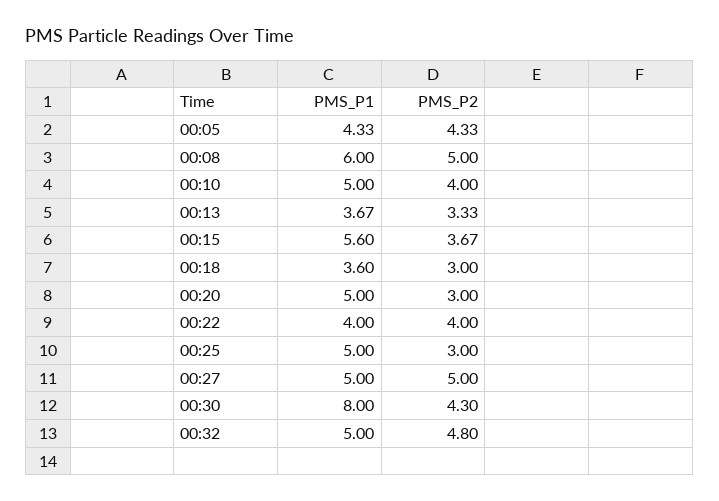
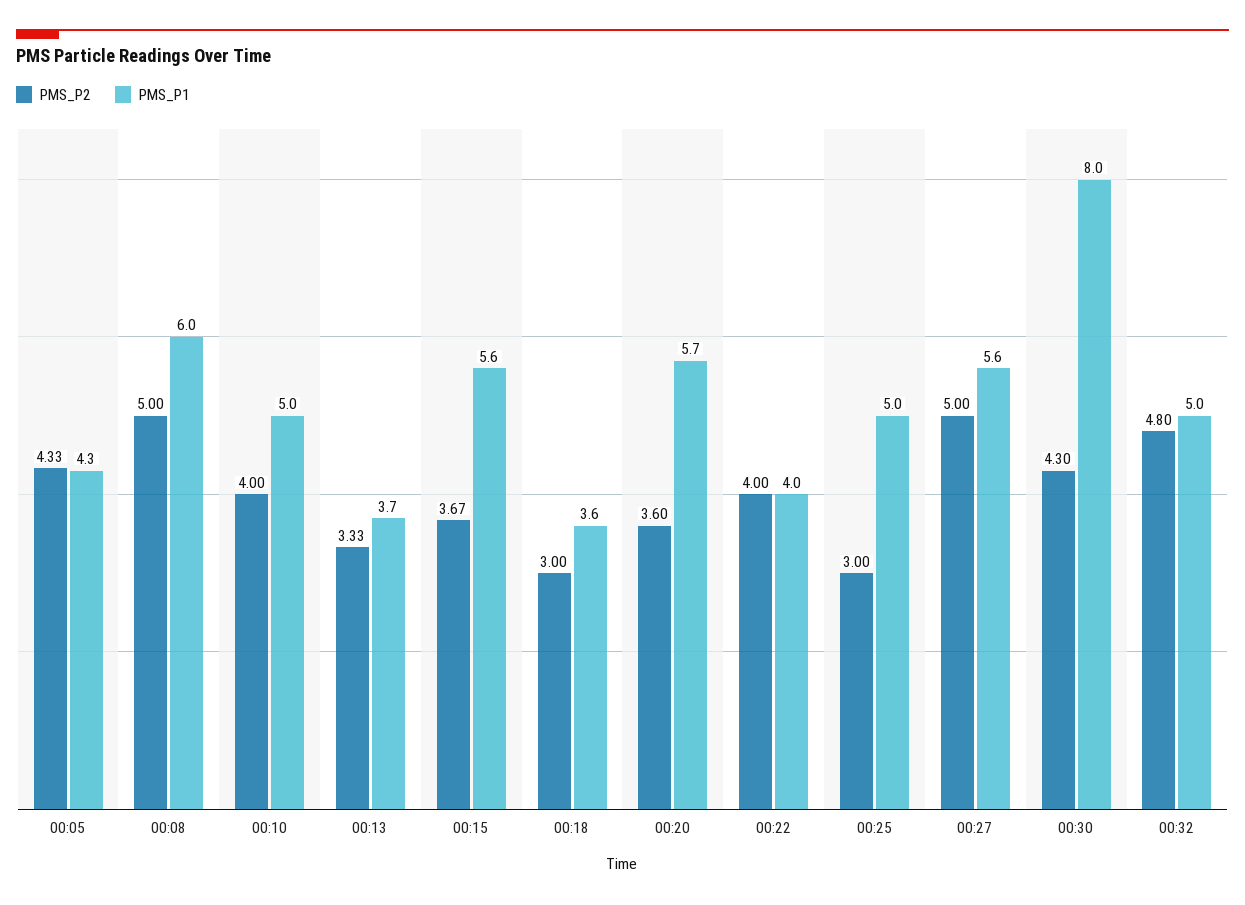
PMS_P1, 00:20: 5 -> 5.7
PMS_P2, 00:20: 3 -> 3.6
PMS_P1, 00:27: 5 -> 5.6

